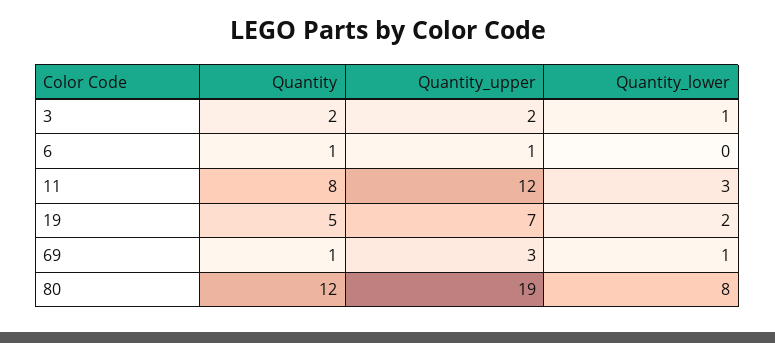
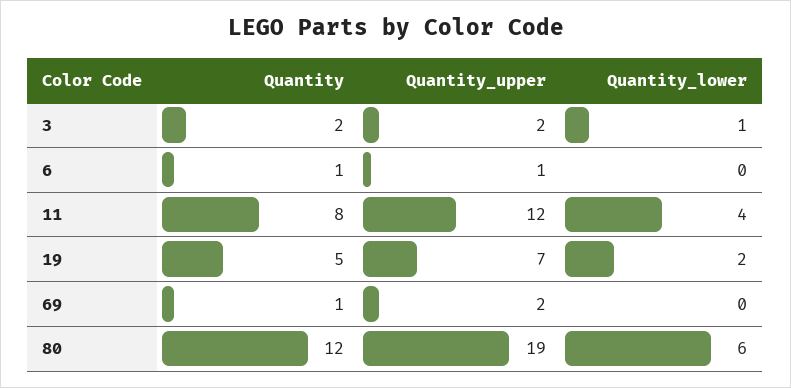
Quantity_lower, 11: 3 -> 4
Quantity_upper, 69: 3 -> 2
Quantity_lower, 69: 1 -> 0
Quantity_lower, 80: 8 -> 6

